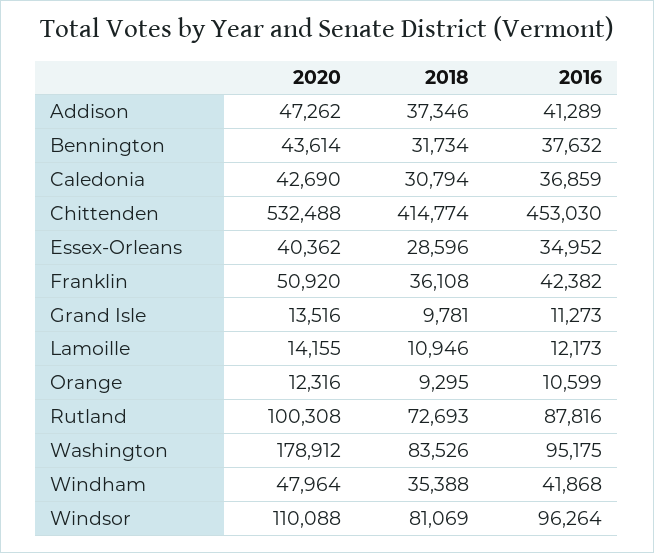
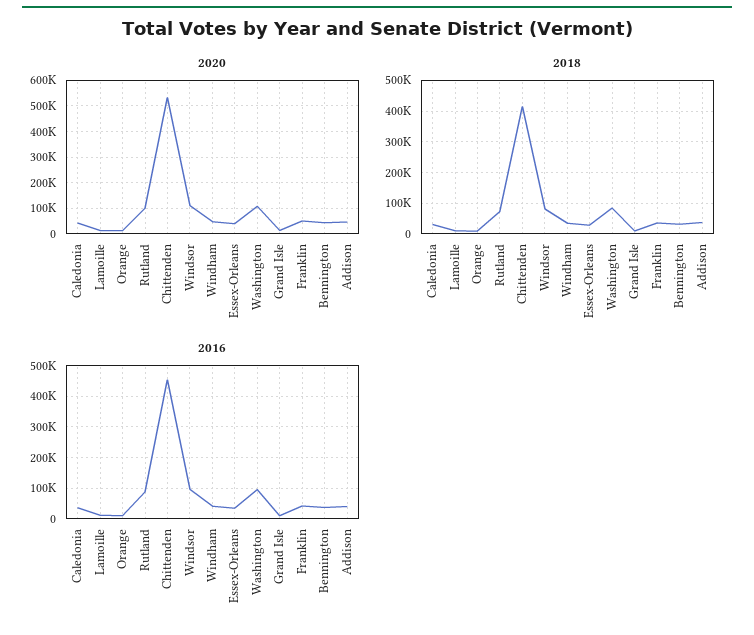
2020, Washington: 178912 -> 100000

